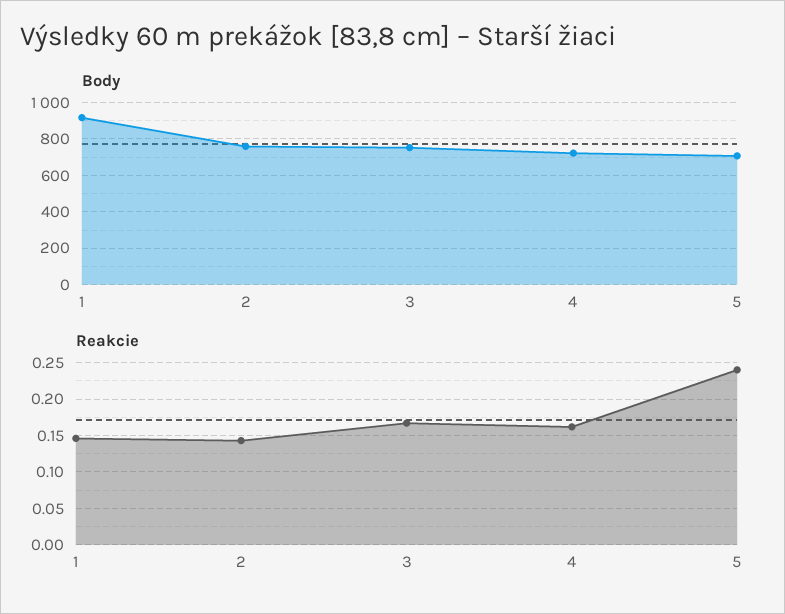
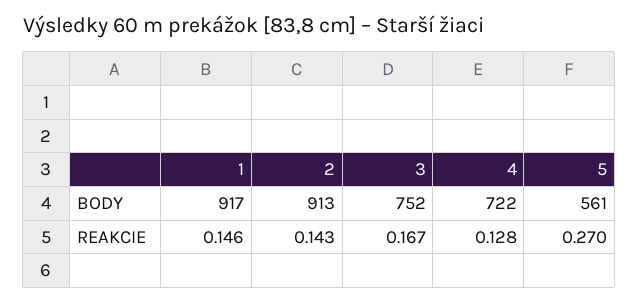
Body, 2: 750 -> 913
Body, 5: 700 -> 561
Reakcie, 4: 0.16 -> 0.128
Reakcie, 5: 0.24 -> 0.27

